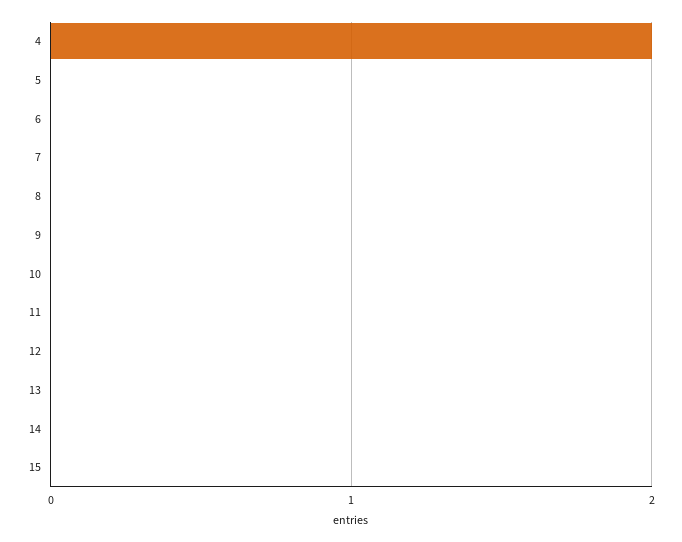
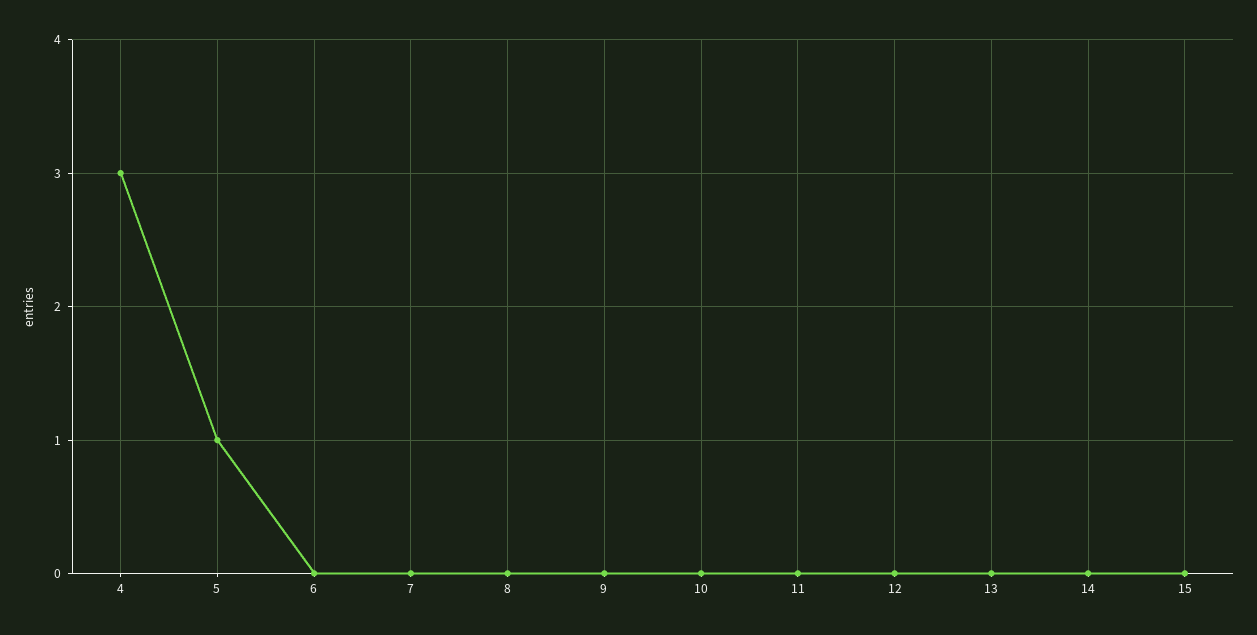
4: 2 -> 3
5: 0 -> 1

